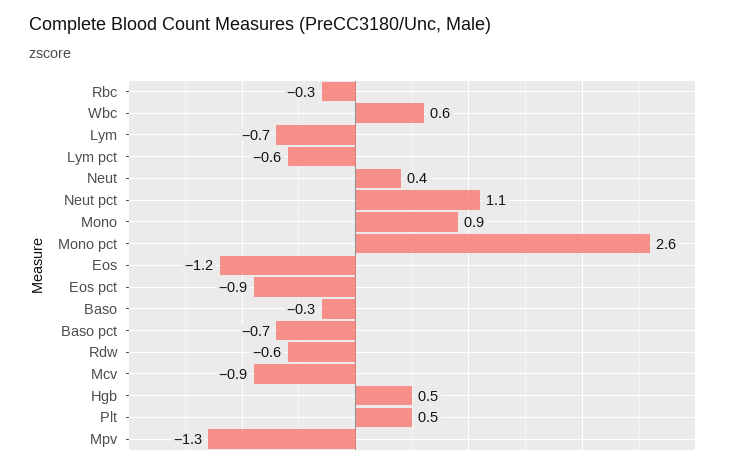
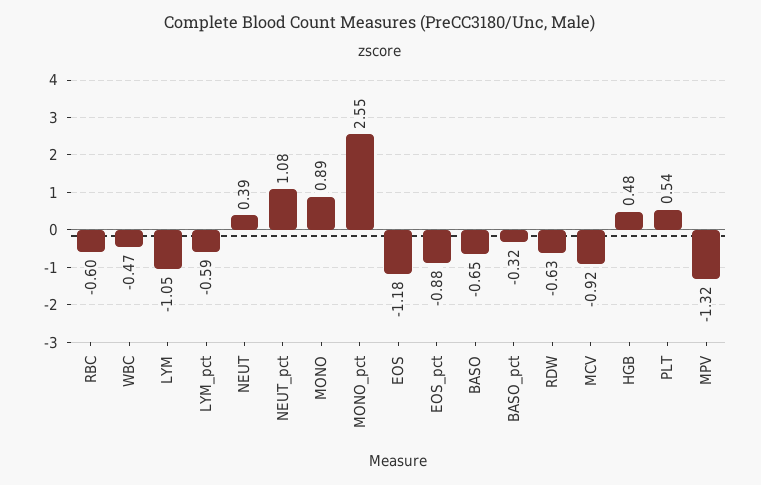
Rbc: -0.3 -> -0.6
Wbc: 0.6 -> -0.47
Lym: -0.7 -> -1.05
Baso: -0.3 -> -0.65
Baso pct: -0.7 -> -0.32

